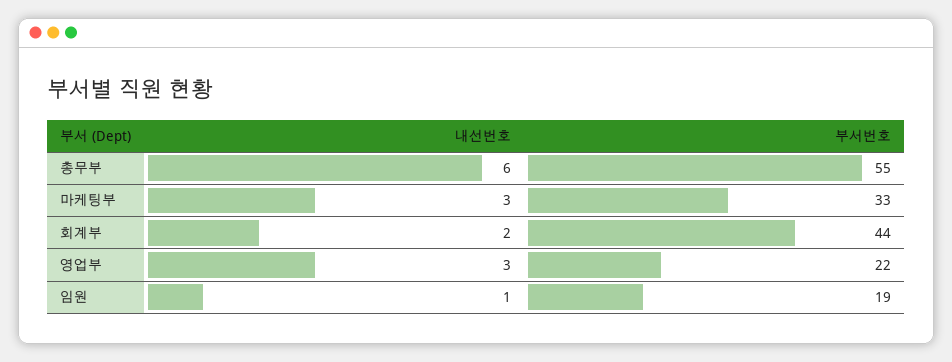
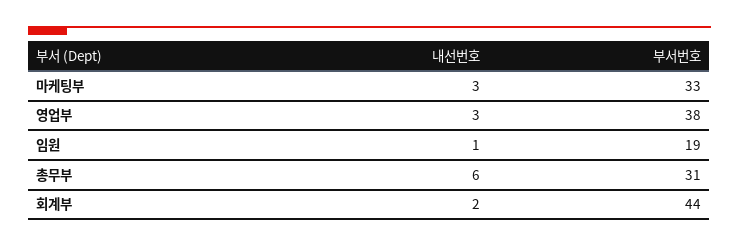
부서번호, 총무부: 55 -> 31
부서번호, 영업부: 22 -> 38

